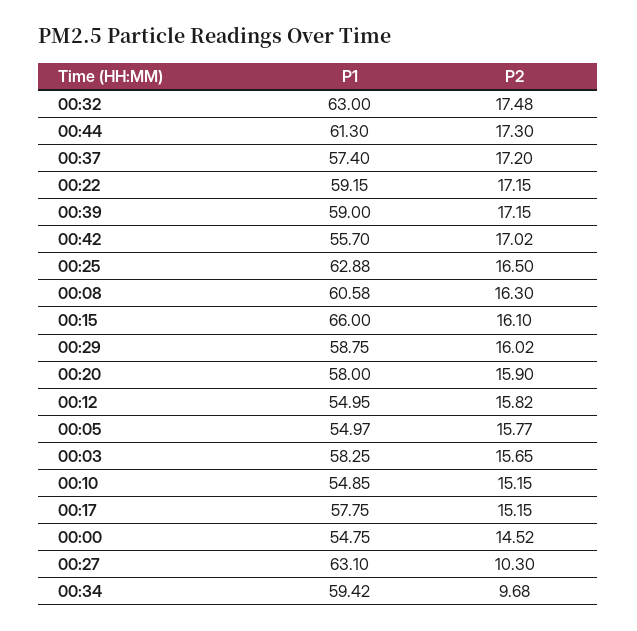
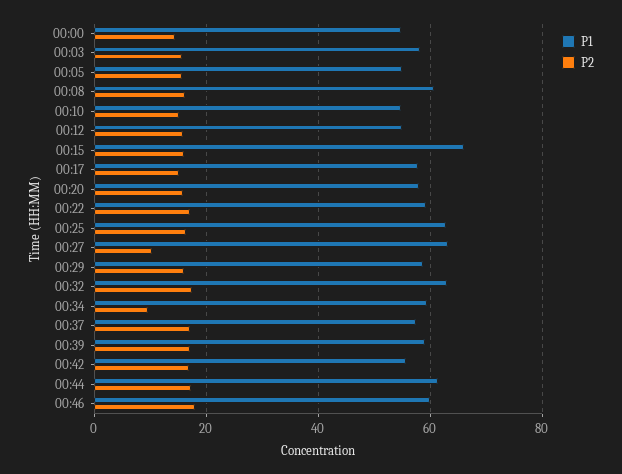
P1, 00:46: none -> 60
P2, 00:46: none -> 18

